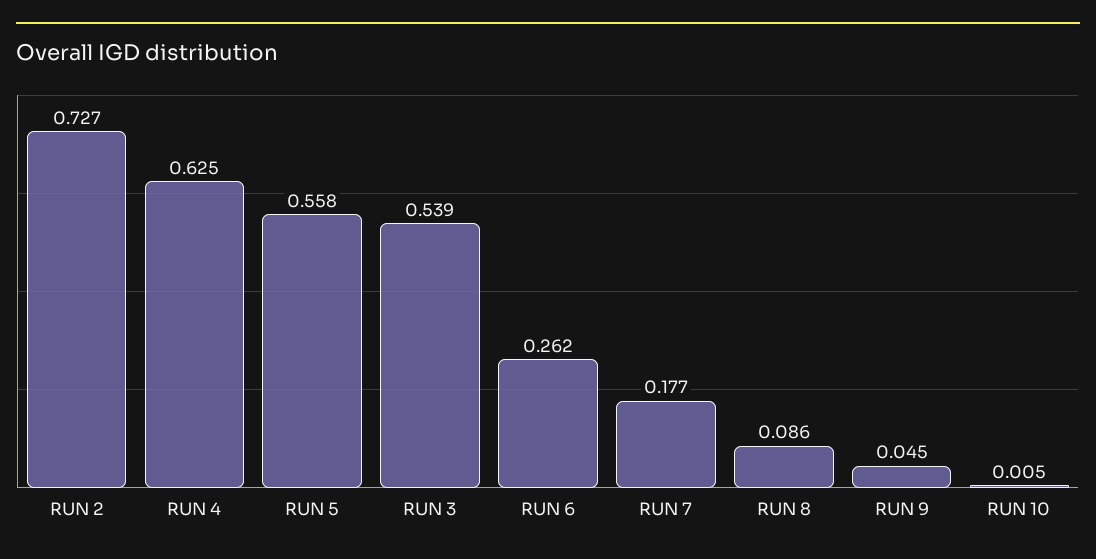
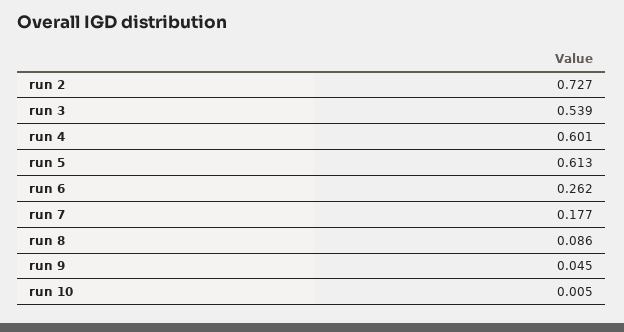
RUN 4: 0.625 -> 0.601
RUN 5: 0.558 -> 0.613

